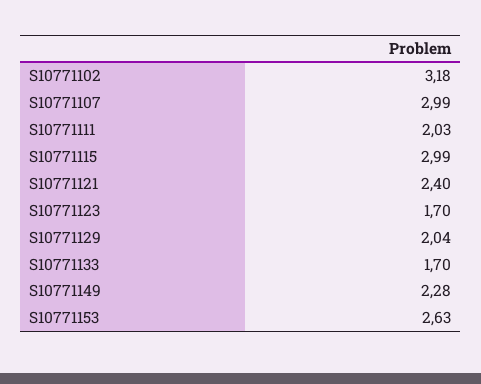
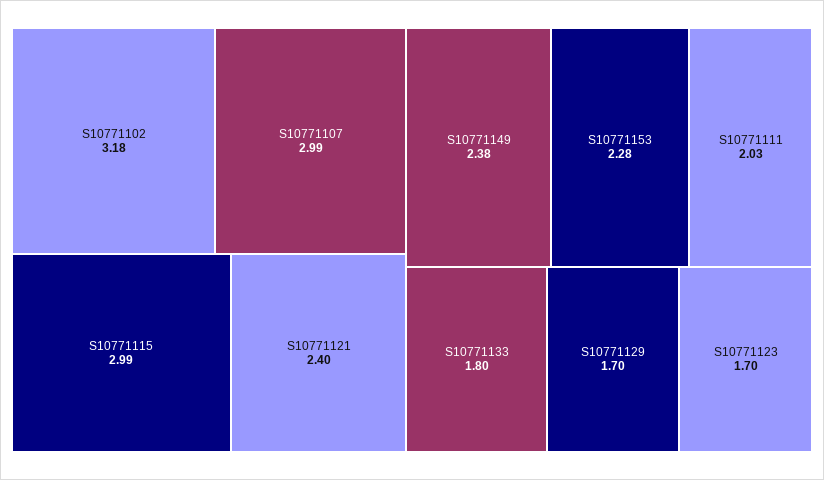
S10771129: 2.04 -> 1.7
S10771133: 1.7 -> 1.8
S10771149: 2.28 -> 2.38
S10771153: 2.63 -> 2.28

